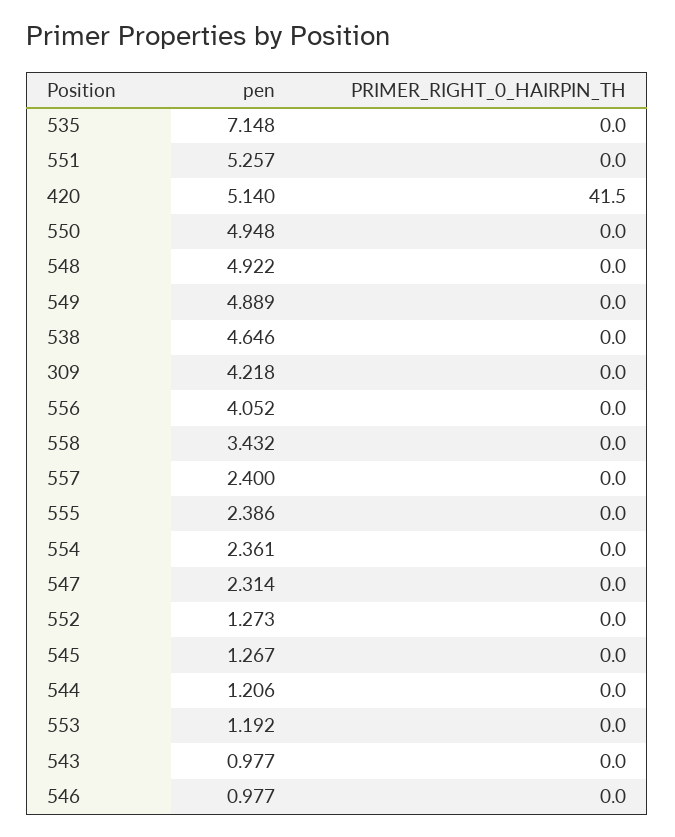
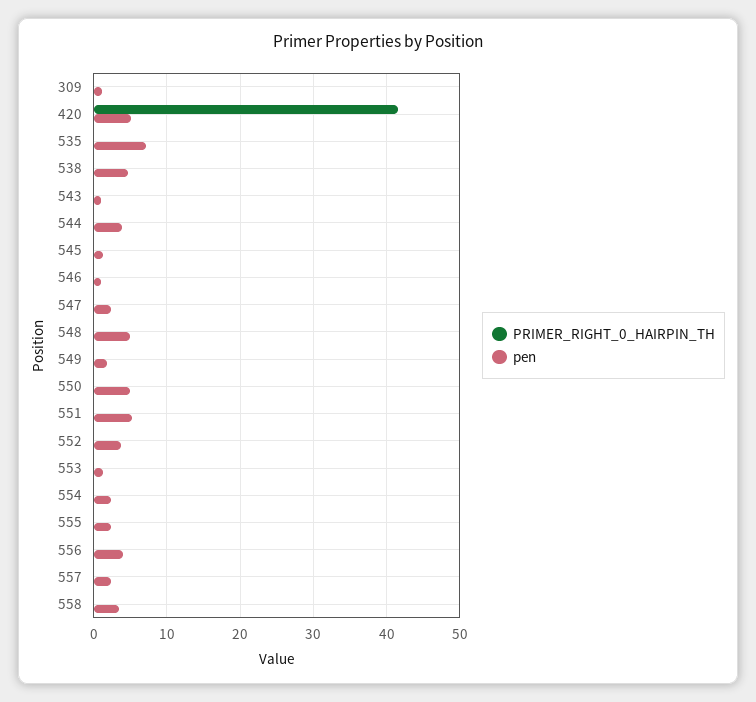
pen, 549: 4.889 -> 2
pen, 309: 4.218 -> 1
pen, 552: 1.273 -> 4
pen, 544: 1.206 -> 4

